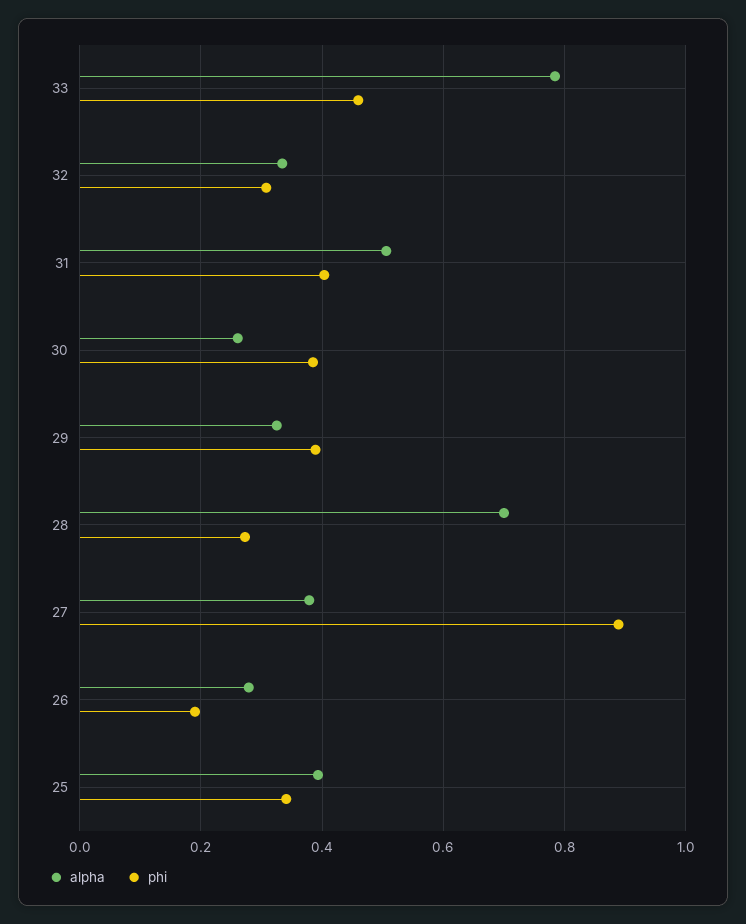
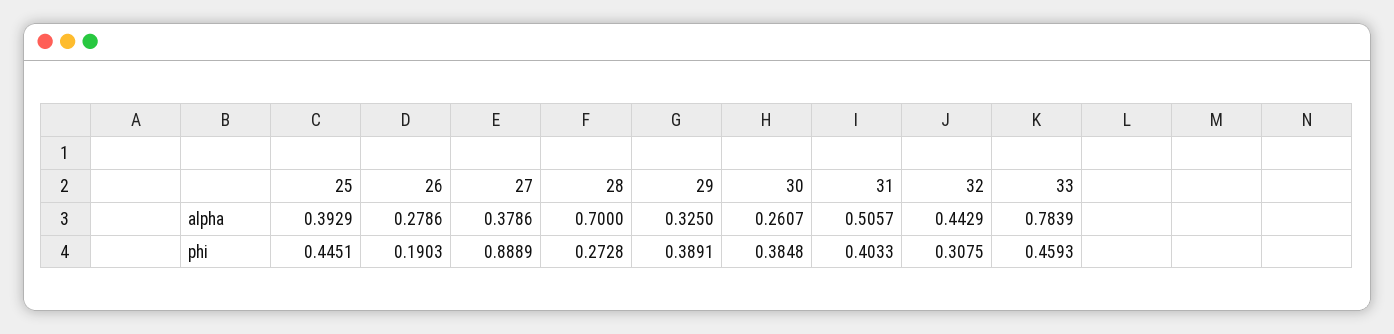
alpha, 32: 0.34 -> 0.4429
phi, 25: 0.34 -> 0.4451

